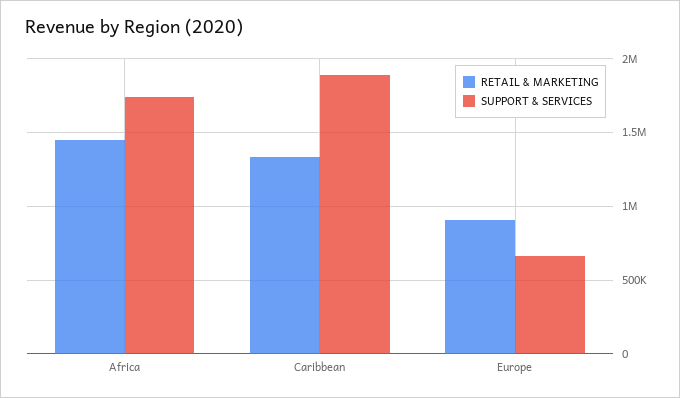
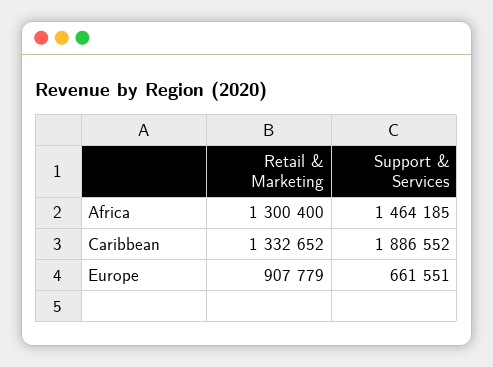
RETAIL & MARKETING, Africa: 1450000 -> 1300400
SUPPORT & SERVICES, Africa: 1750000 -> 1464185

